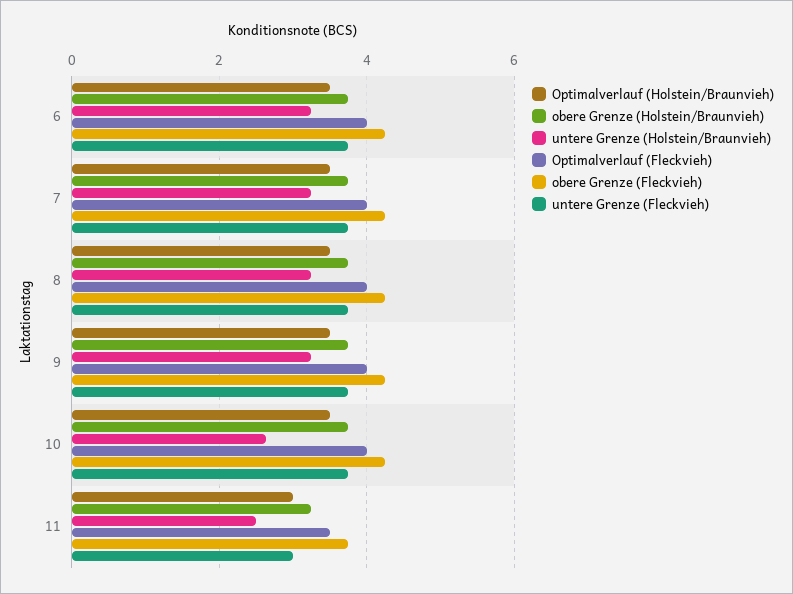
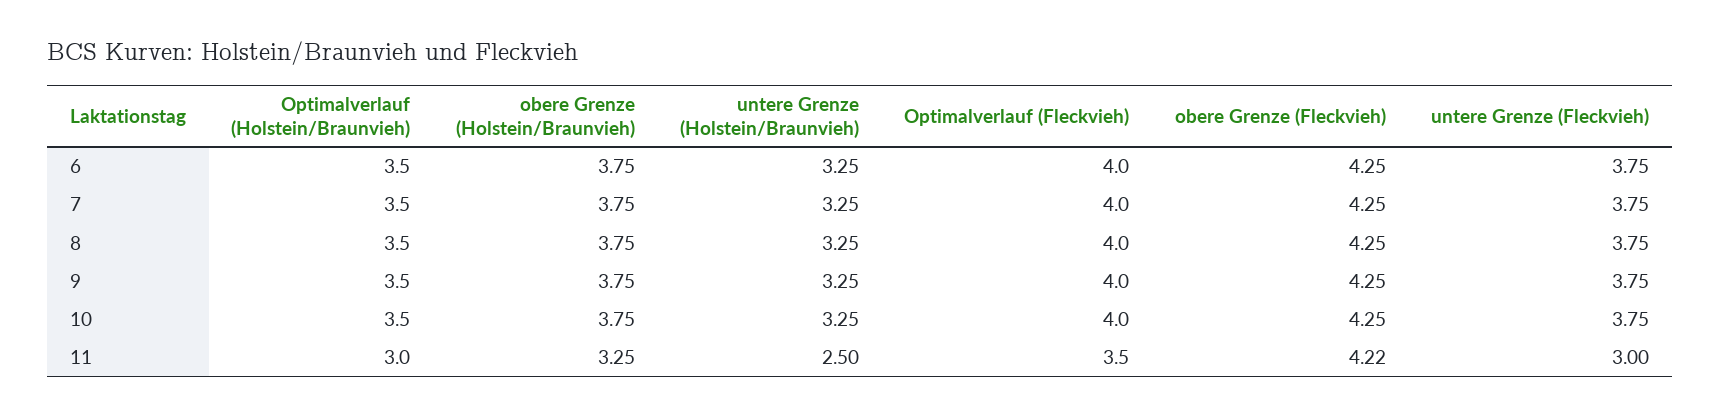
untere Grenze (Holstein/Braunvieh), 10: 2.6 -> 3.25
obere Grenze (Fleckvieh), 11: 3.8 -> 4.22

